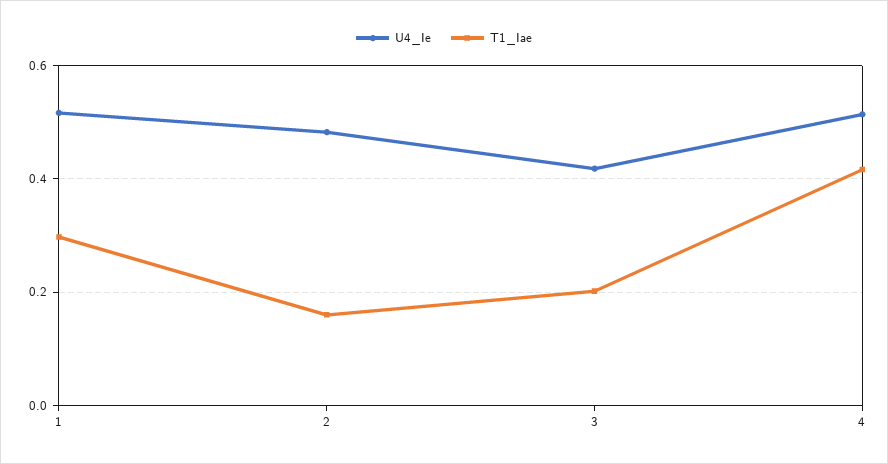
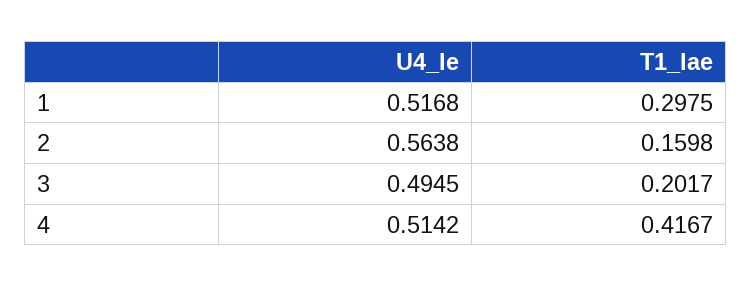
U4_Ie, 2: 0.48 -> 0.5638
U4_Ie, 3: 0.42 -> 0.4945

